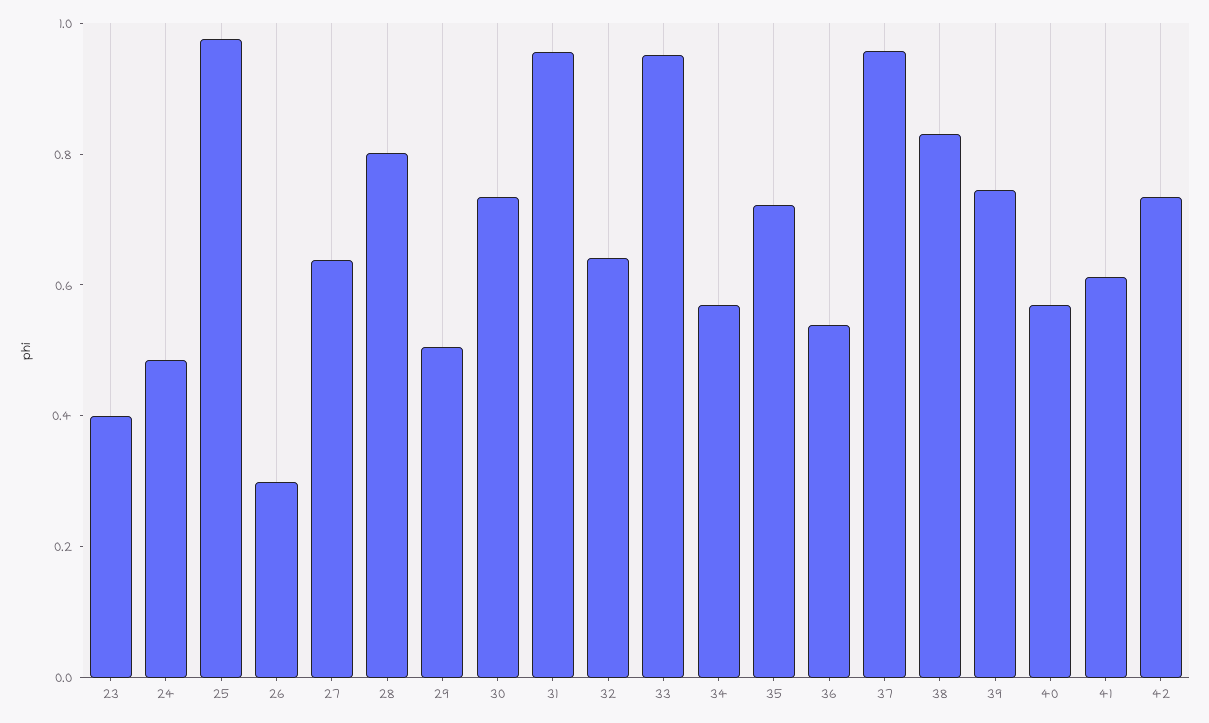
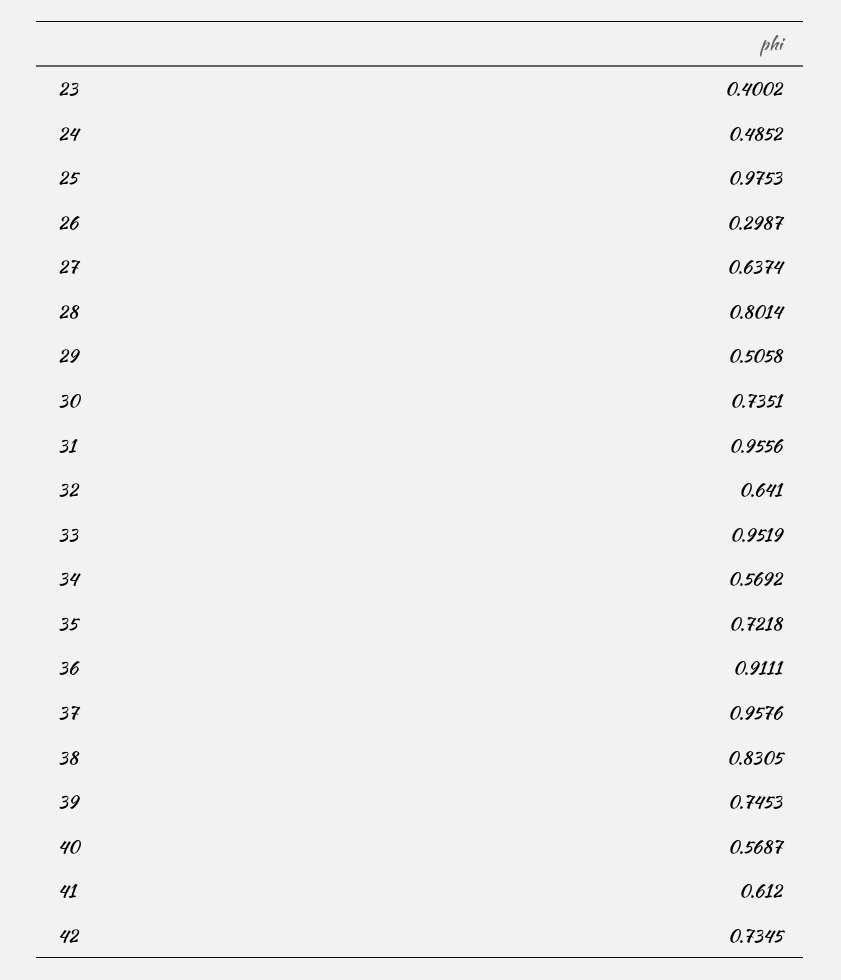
36: 0.55 -> 0.9111

